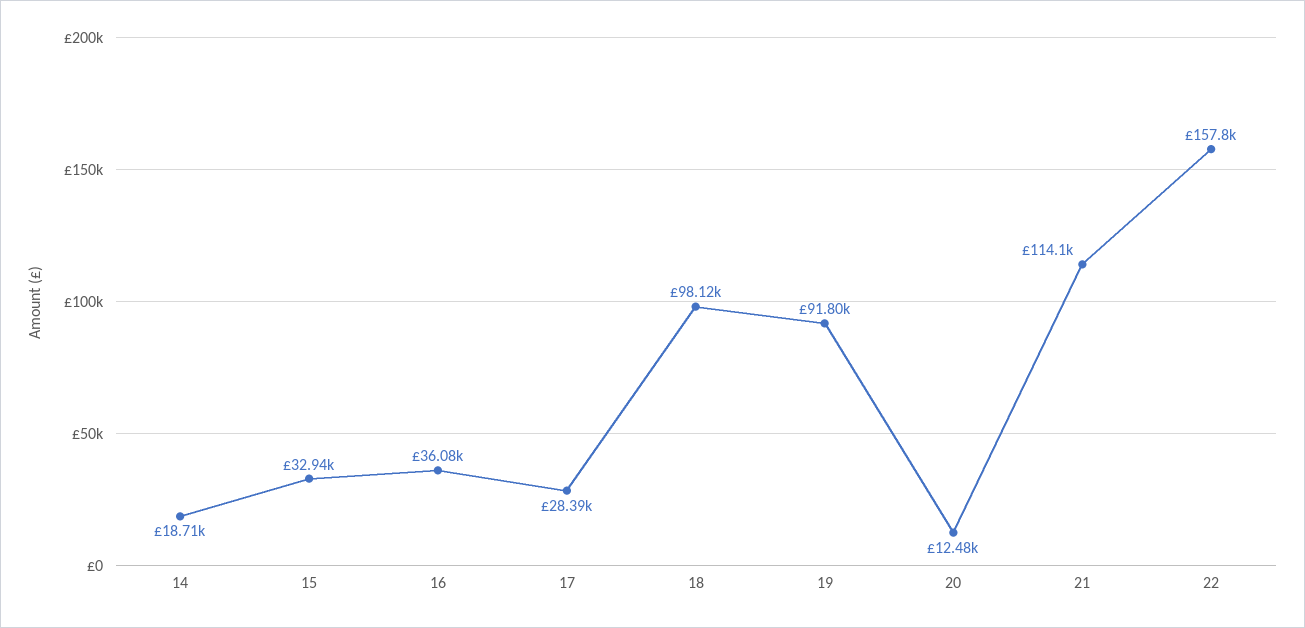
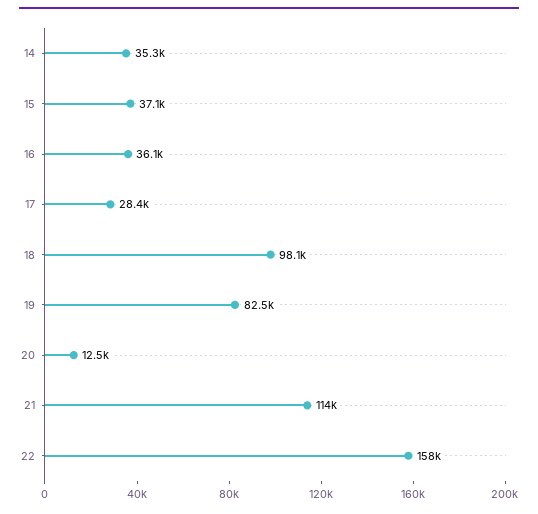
14: 18710 -> 35300
15: 32940 -> 37100
19: 91800 -> 82500

